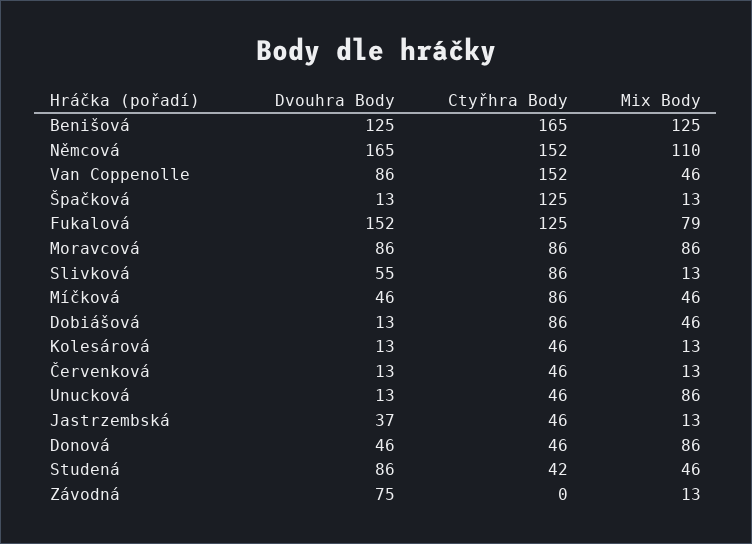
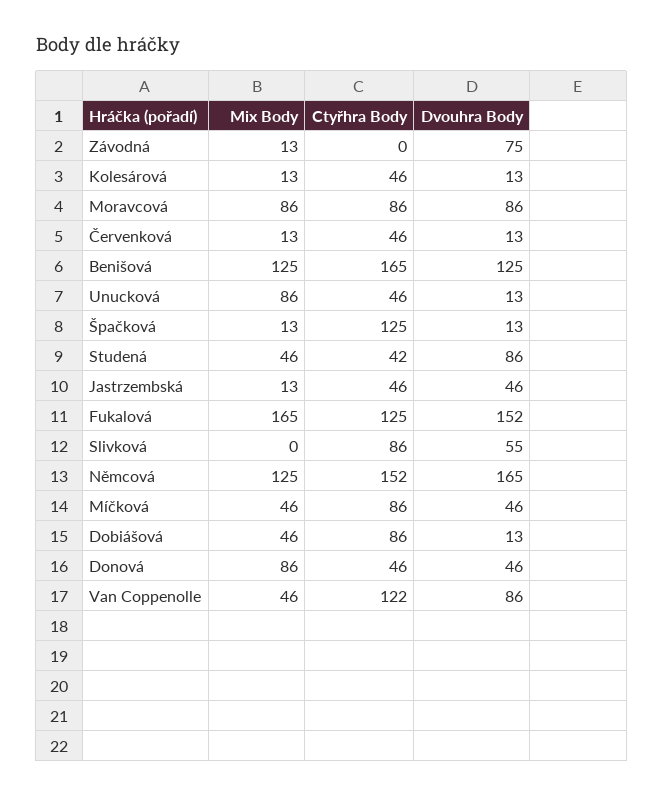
Mix Body, Němcová: 110 -> 125
Ctyřhra Body, Van Coppenolle: 152 -> 122
Mix Body, Fukalová: 79 -> 165
Mix Body, Slivková: 13 -> 0
Dvouhra Body, Jastrzembská: 37 -> 46

